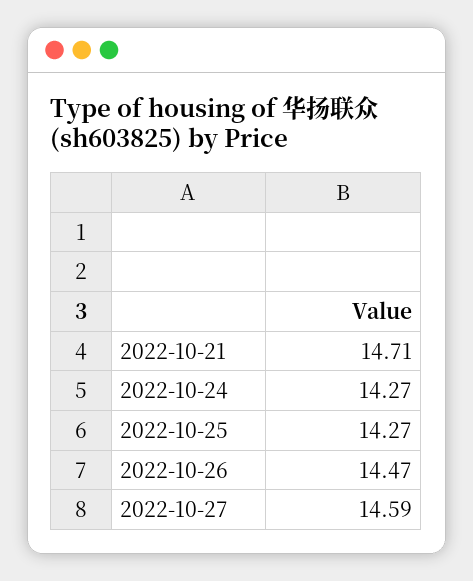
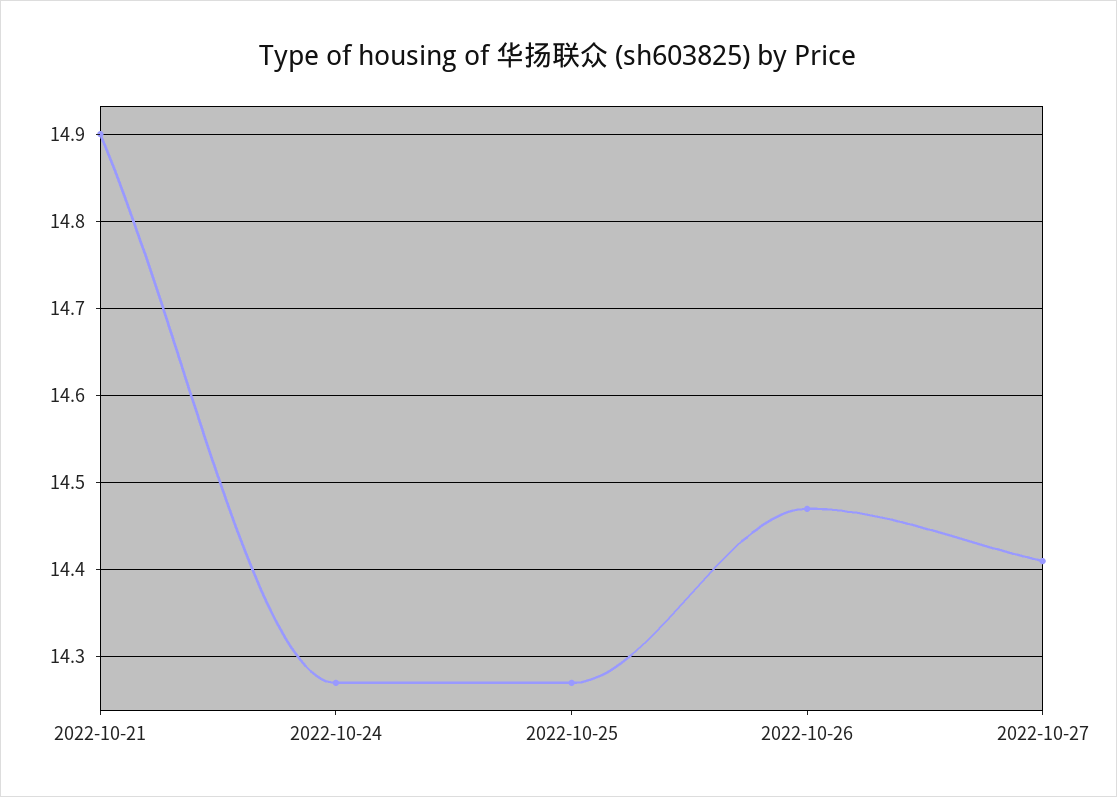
2022-10-21: 14.71 -> 14.9
2022-10-27: 14.59 -> 14.41

